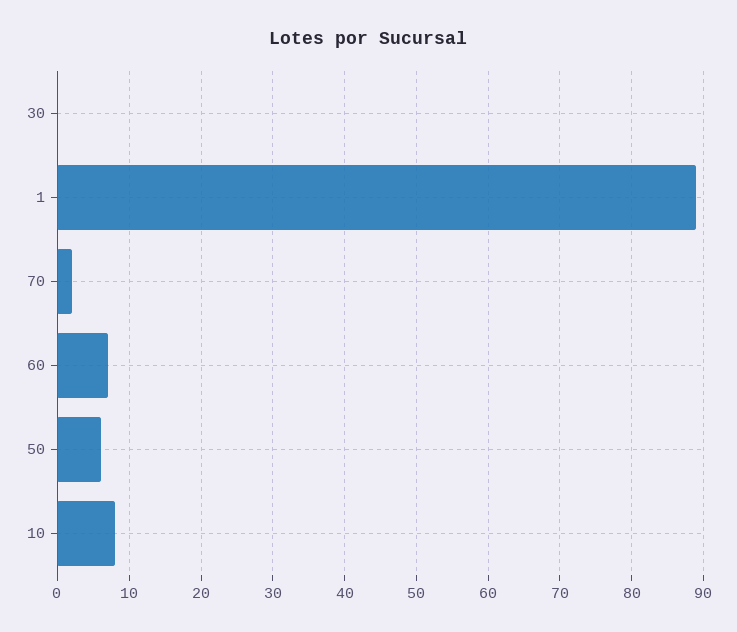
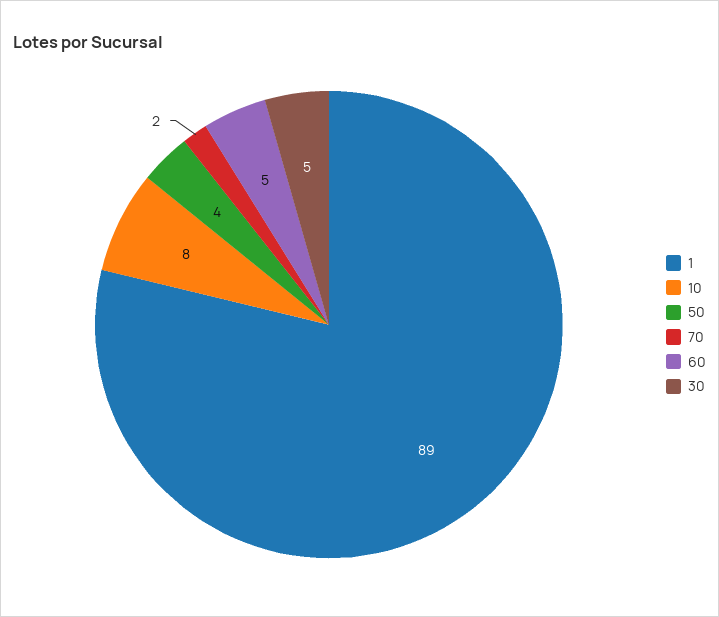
30: 0 -> 5
60: 7 -> 5
50: 6 -> 4

